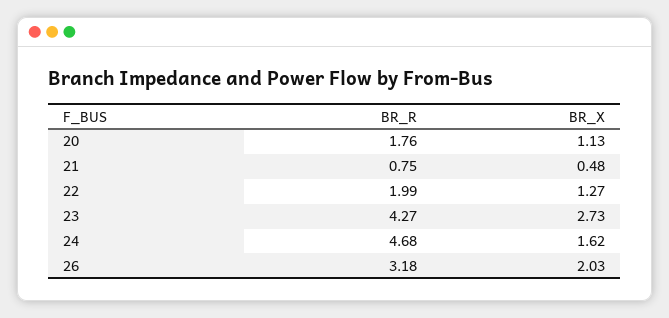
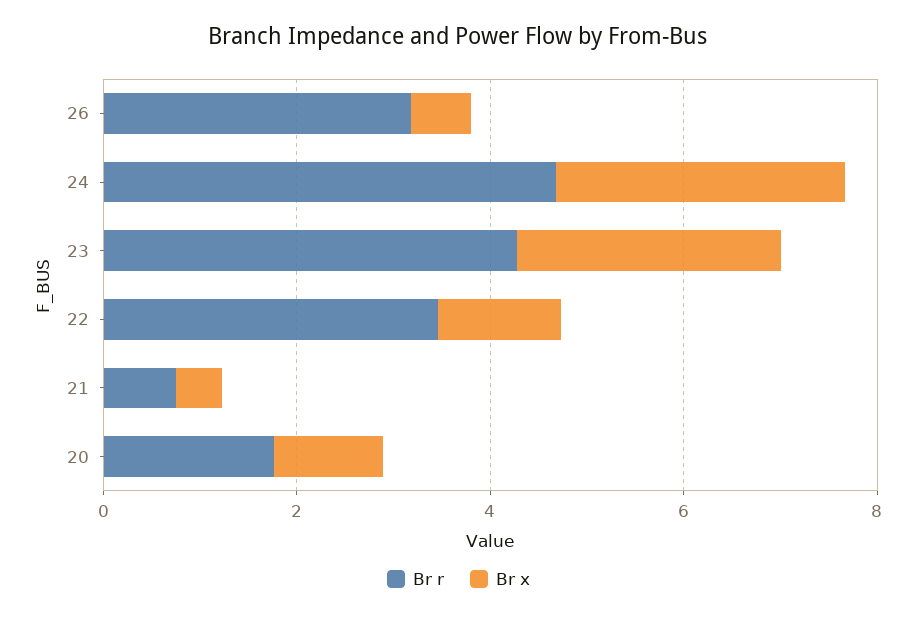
BR_R, 22: 1.99 -> 3.5
BR_X, 24: 1.62 -> 3
BR_X, 26: 2.03 -> 0.5

